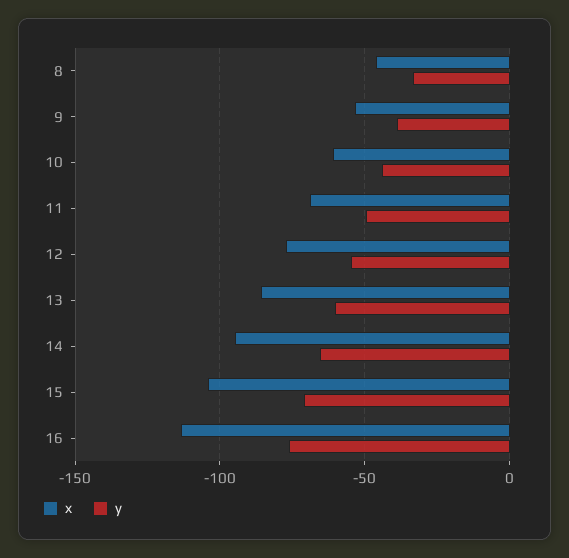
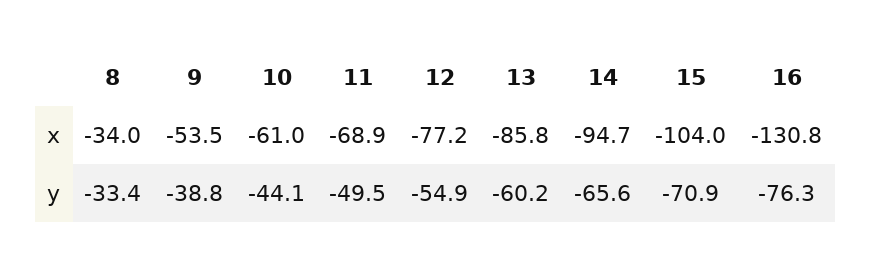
x, 8: -45 -> -34
x, 16: -115 -> -130.8

